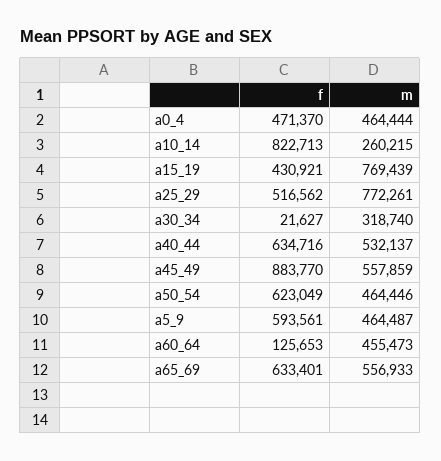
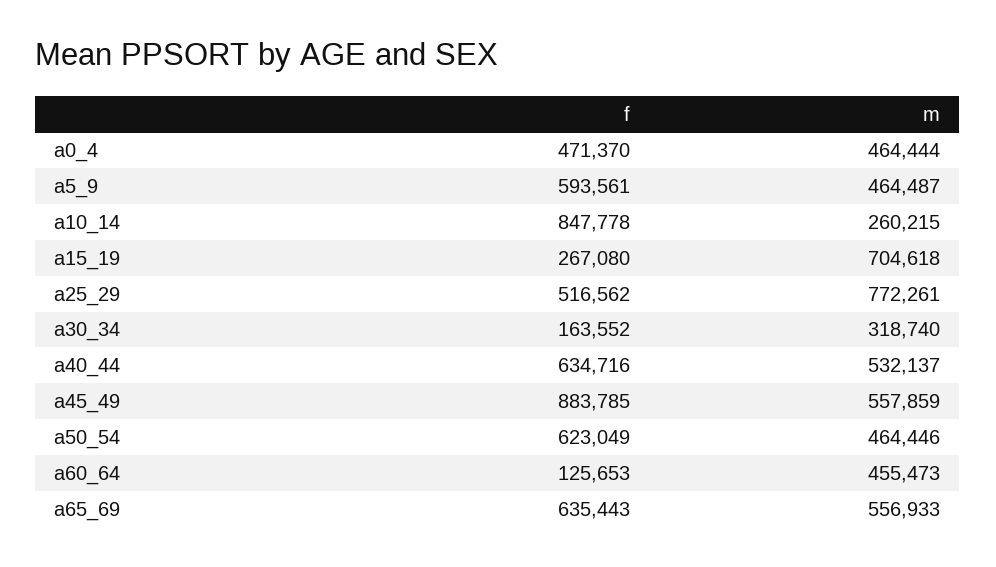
f, a10_14: 822713 -> 847778
f, a15_19: 430921 -> 267080
m, a15_19: 769439 -> 704618
f, a30_34: 21627 -> 163552
f, a45_49: 883770 -> 883785
f, a65_69: 633401 -> 635443

